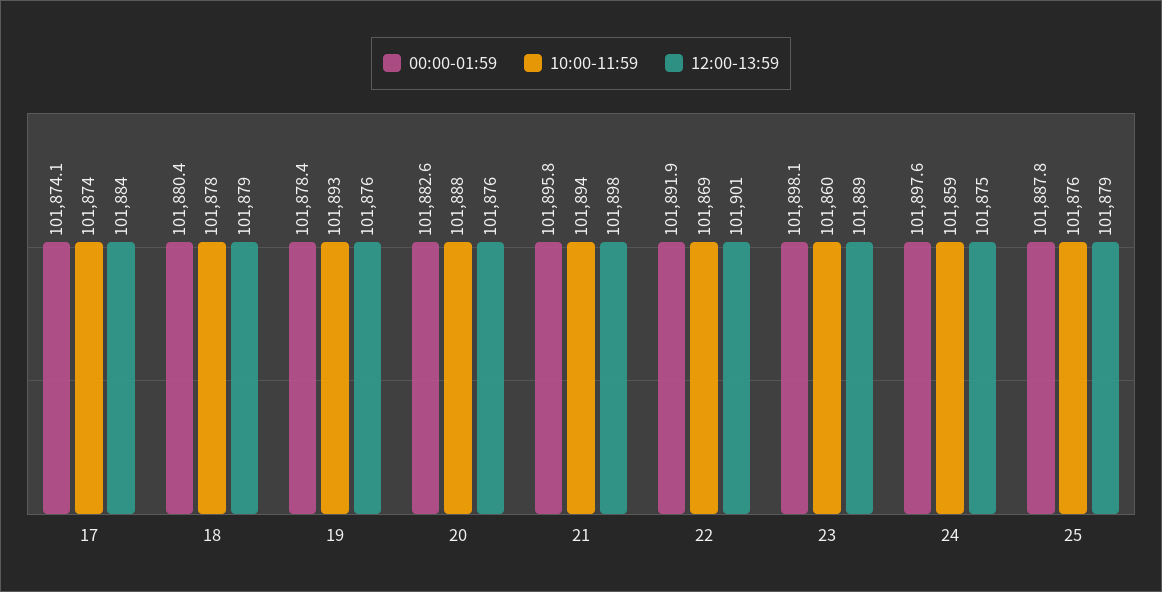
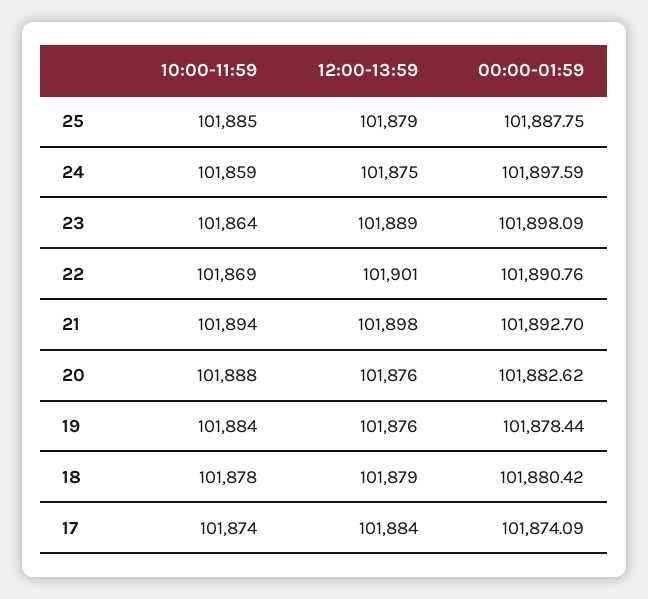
10:00-11:59, 19: 101893 -> 101884
00:00-01:59, 21: 101895.8 -> 101892.7
00:00-01:59, 22: 101891.9 -> 101890.76
10:00-11:59, 23: 101860 -> 101864
10:00-11:59, 25: 101876 -> 101885

